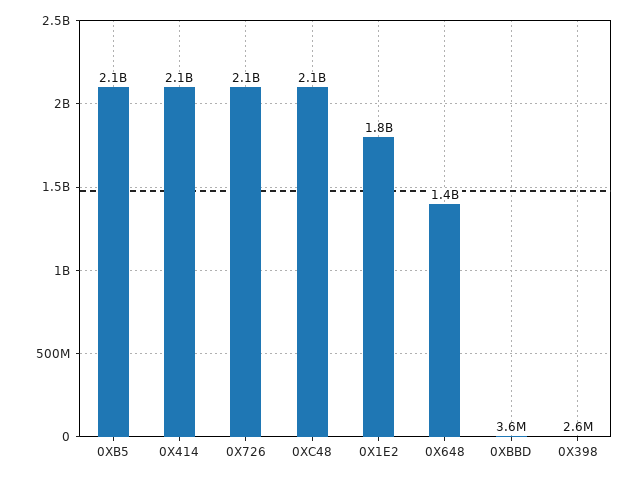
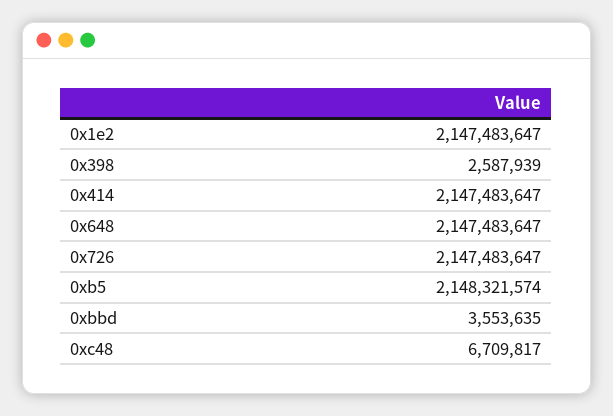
0XC48: 2100000000 -> 6709817
0X1E2: 1800000000 -> 2147483647
0X648: 1400000000 -> 2147483647

